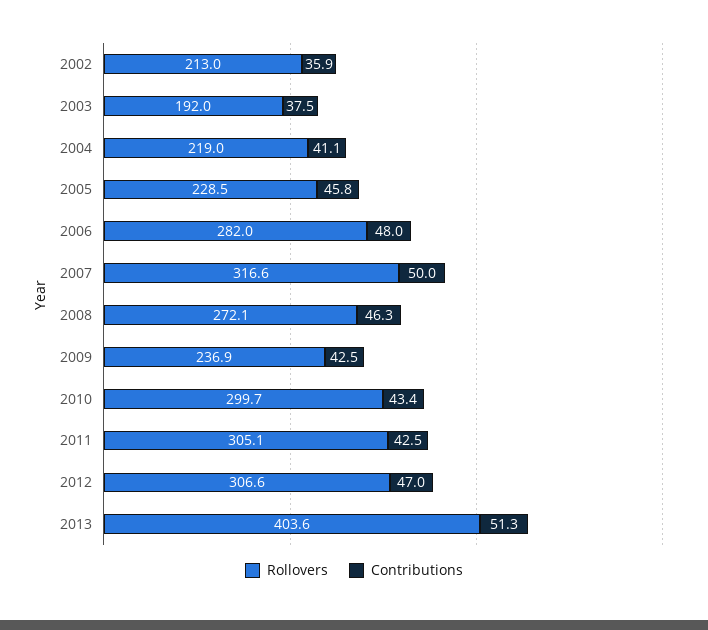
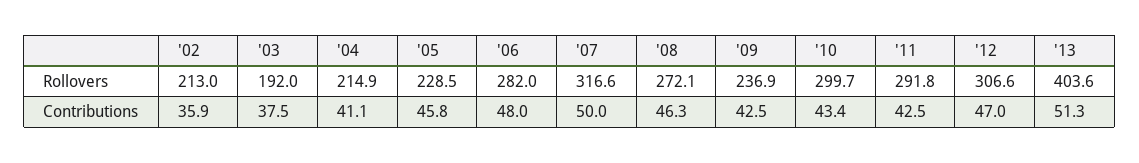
Rollovers, 2004: 219 -> 214.9
Rollovers, 2011: 305.1 -> 291.8

